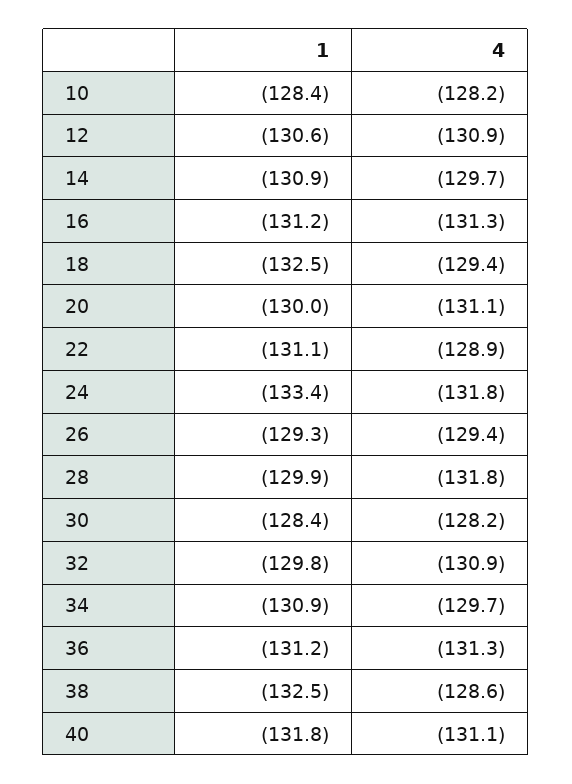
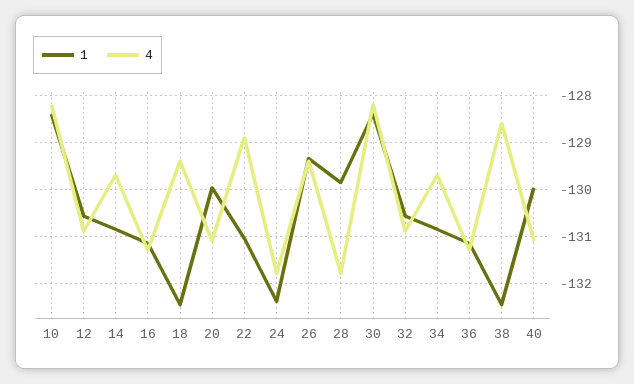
1, 24: -133.4 -> -132.4
1, 32: -129.8 -> -130.6
1, 40: -131.8 -> -130

